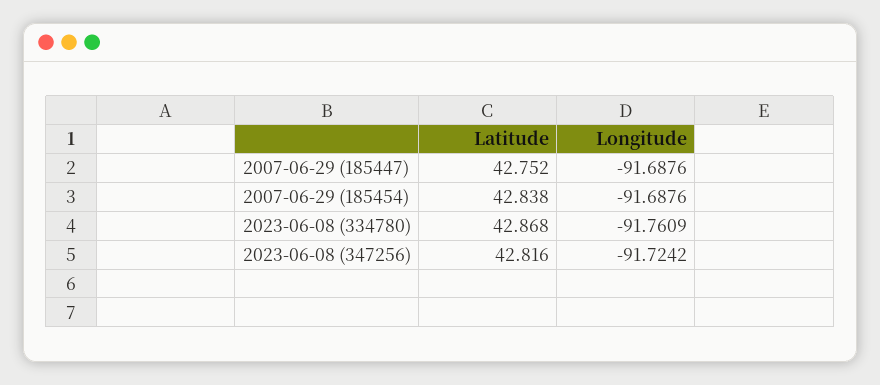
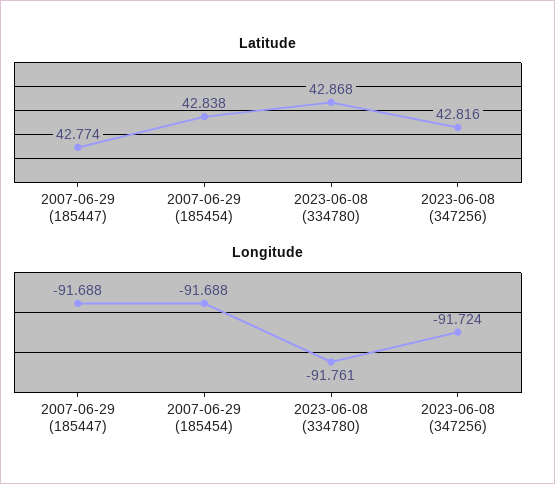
Latitude, 2007-06-29 (185447): 42.752 -> 42.774

